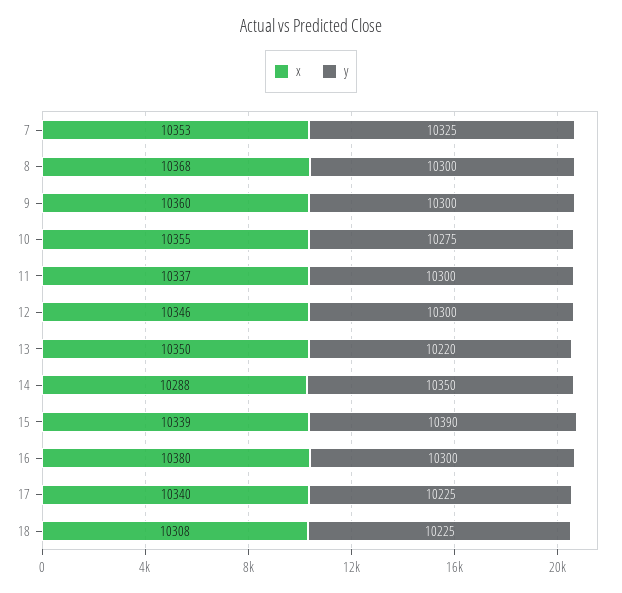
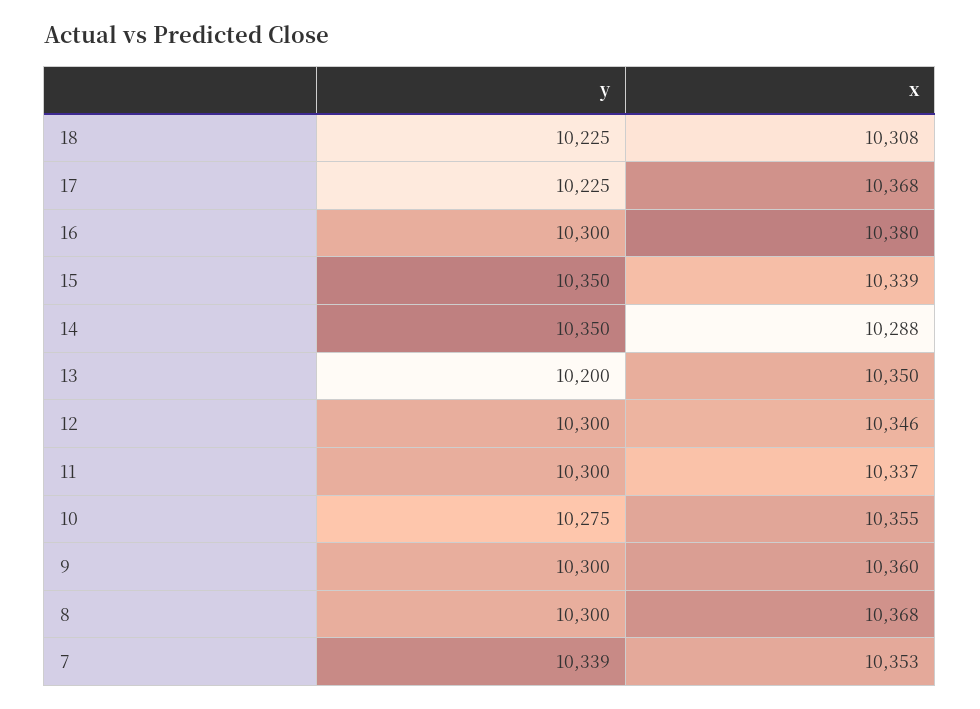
y, 7: 10325 -> 10339
y, 13: 10220 -> 10200
y, 15: 10390 -> 10350
x, 17: 10340 -> 10368

